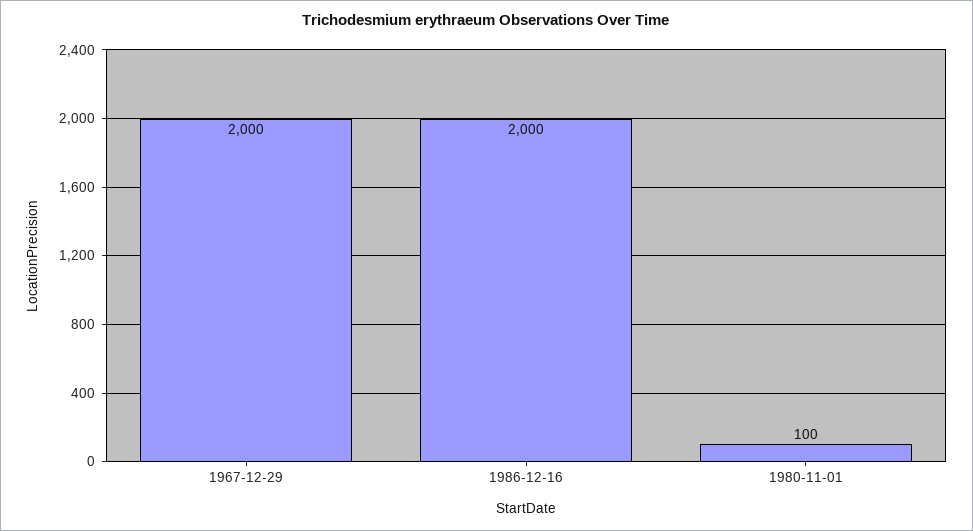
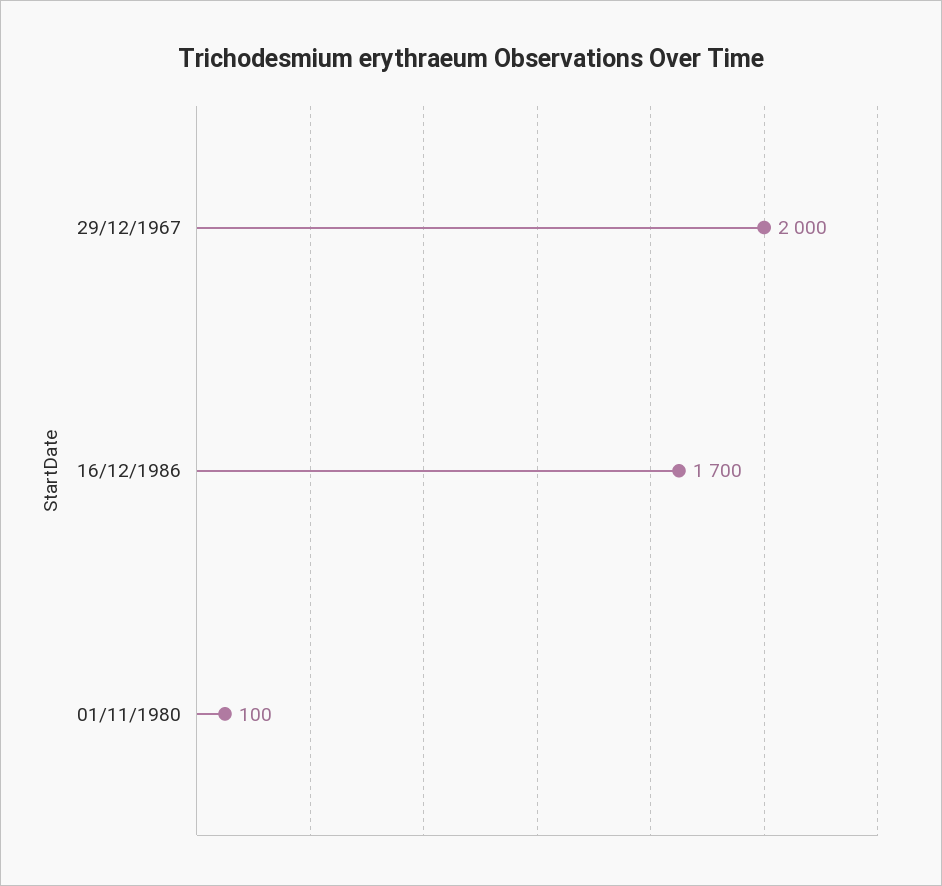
1986-12-16: 2000 -> 1700

